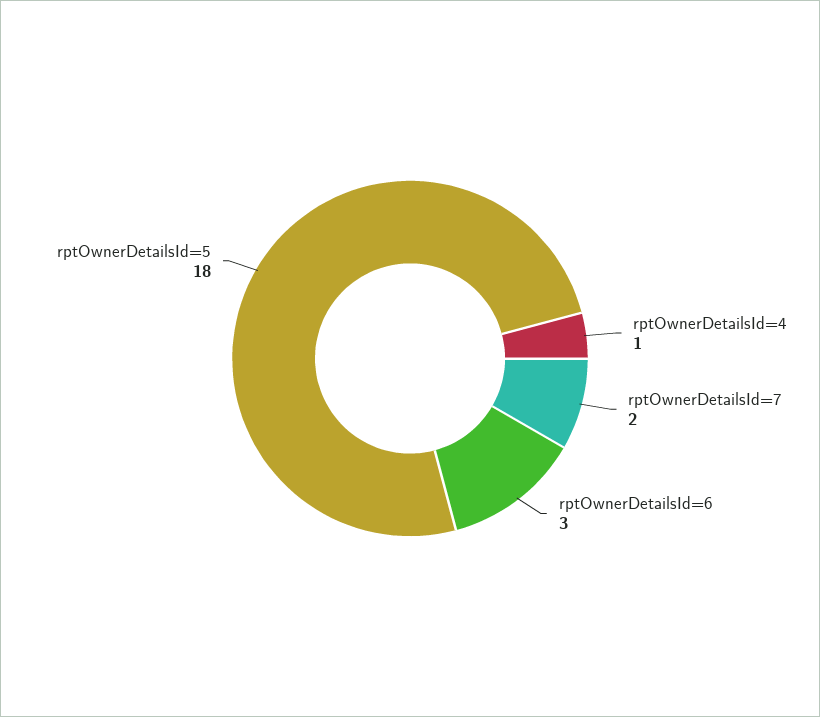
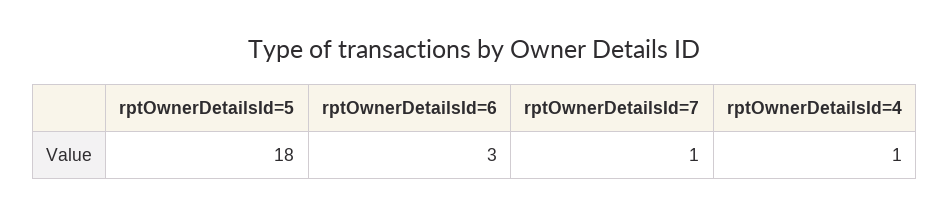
rptOwnerDetailsId=7: 2 -> 1

